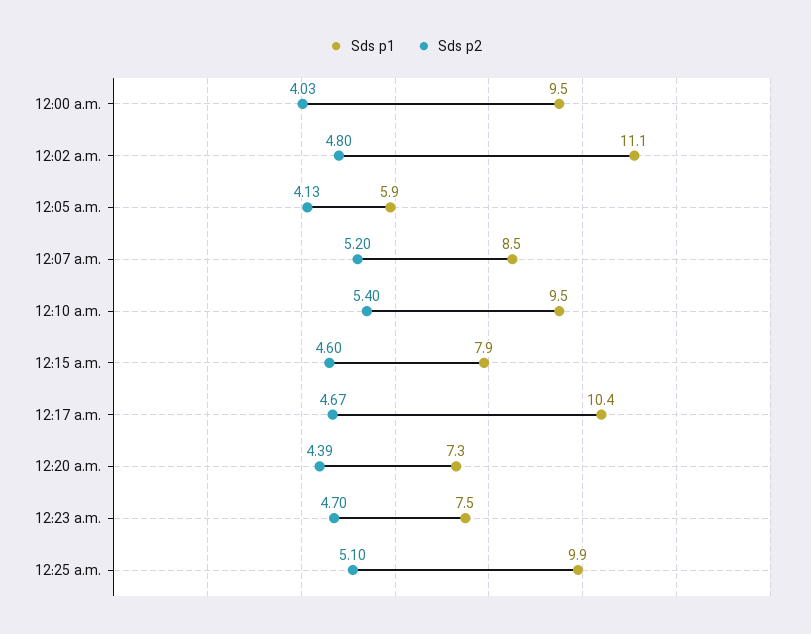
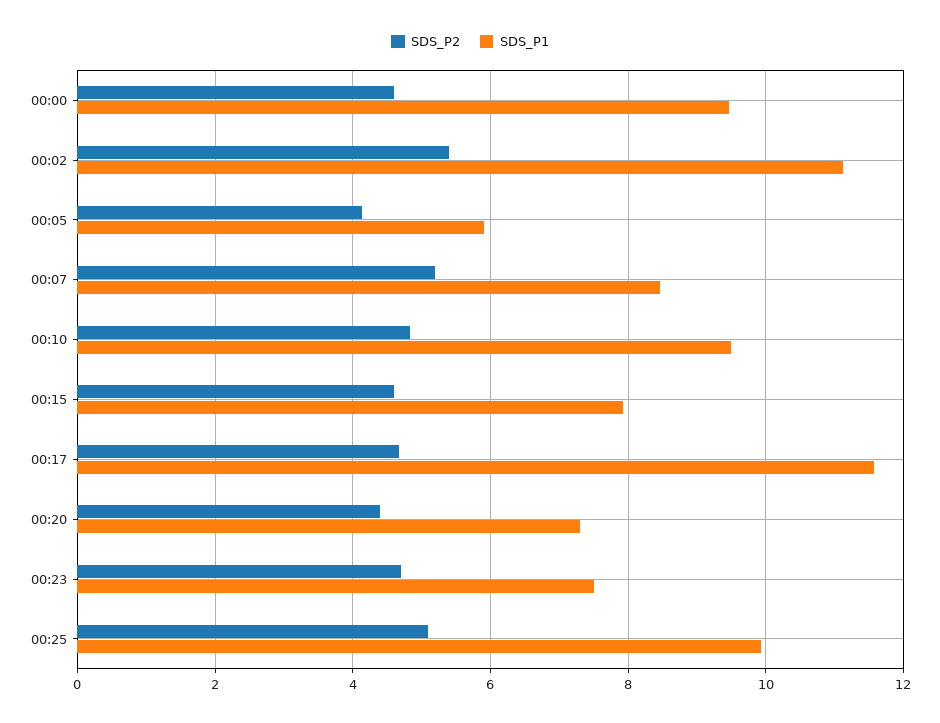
Sds p2, 12:00 a.m.: 4.03 -> 4.6
Sds p2, 12:02 a.m.: 4.8 -> 5.4
Sds p2, 12:10 a.m.: 5.4 -> 4.8
Sds p1, 12:17 a.m.: 10.4 -> 11.6

